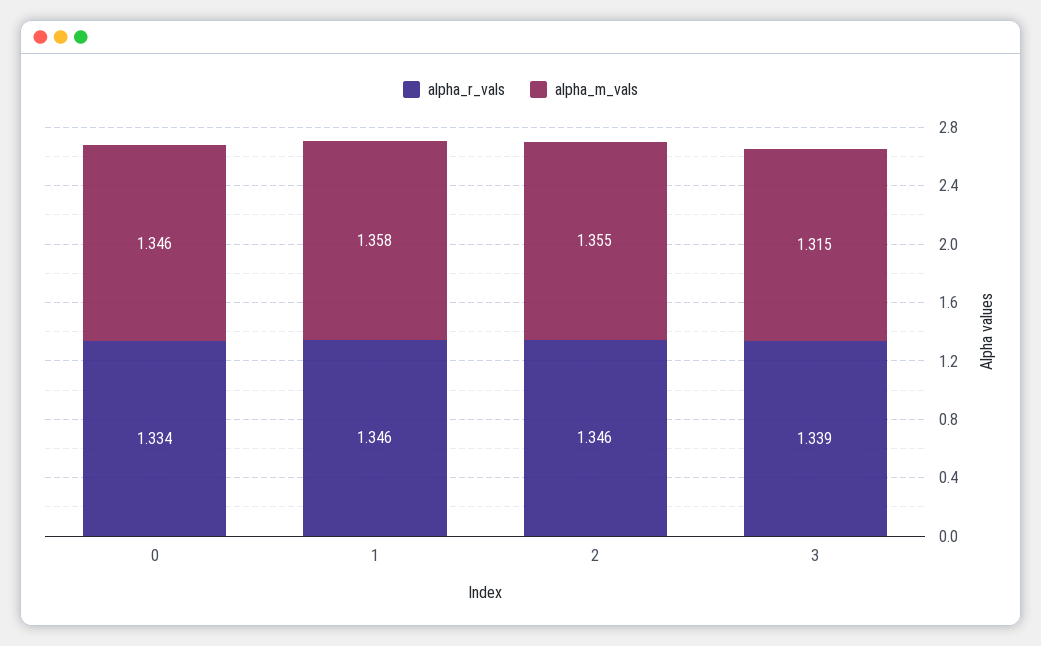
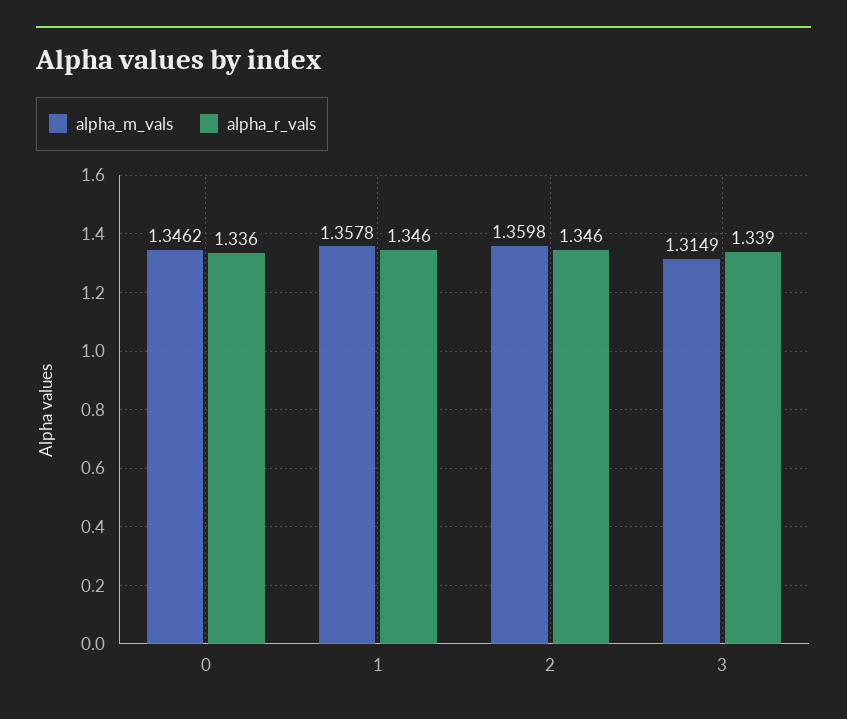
alpha_r_vals, 0: 1.334 -> 1.336
alpha_m_vals, 2: 1.355 -> 1.3598

